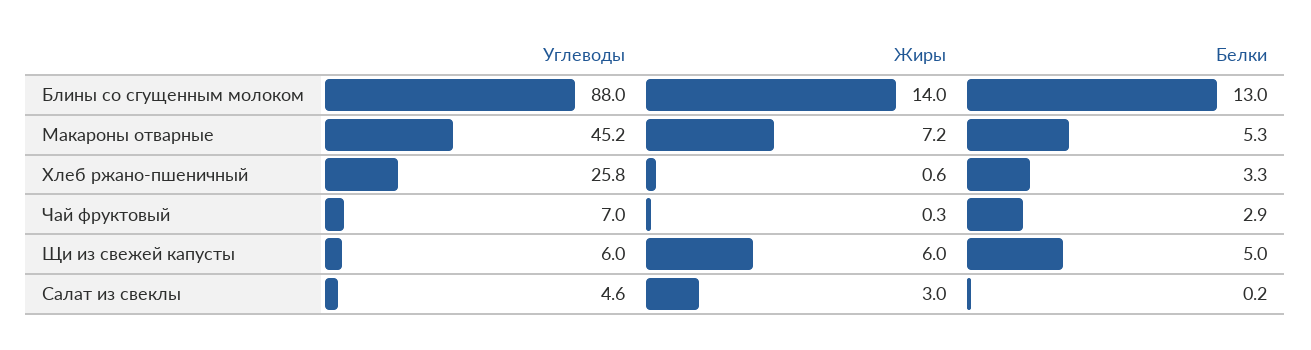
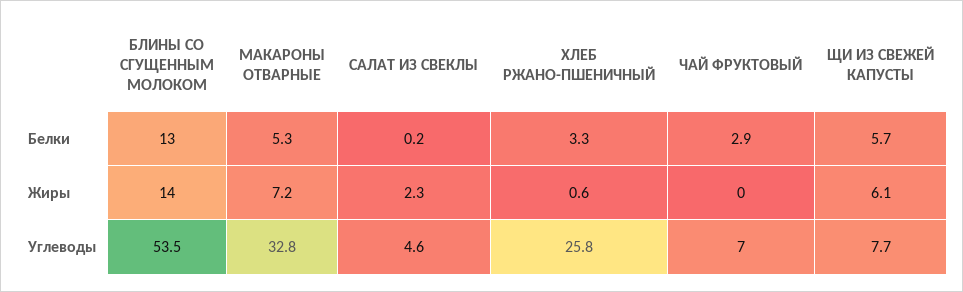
Углеводы, Блины со сгущенным молоком: 88 -> 53.5
Углеводы, Макароны отварные: 45.2 -> 32.8
Жиры, Чай фруктовый: 0.3 -> 0
Углеводы, Щи из свежей капусты: 6 -> 7.7
Жиры, Щи из свежей капусты: 6 -> 6.1
Белки, Щи из свежей капусты: 5 -> 5.7
Жиры, Салат из свеклы: 3 -> 2.3

